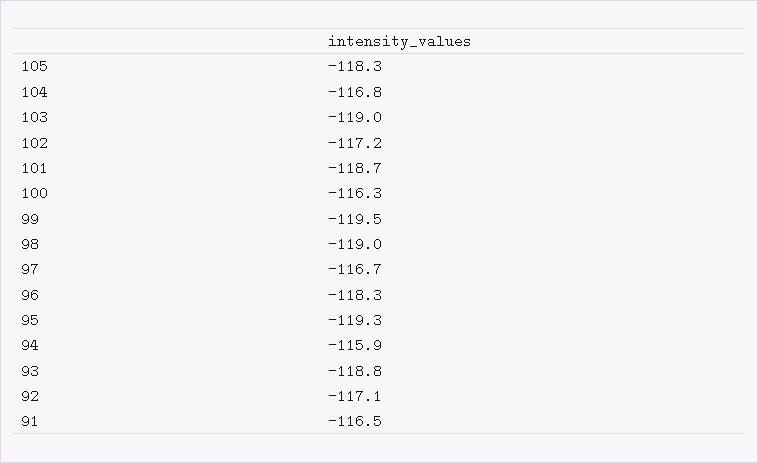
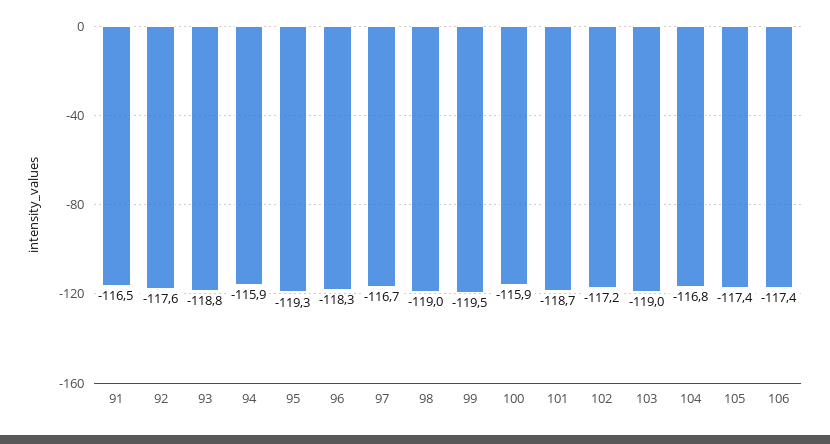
105: -118.3 -> -117.4
100: -116.3 -> -115.9
92: -117.1 -> -117.6
106: none -> -117.4

